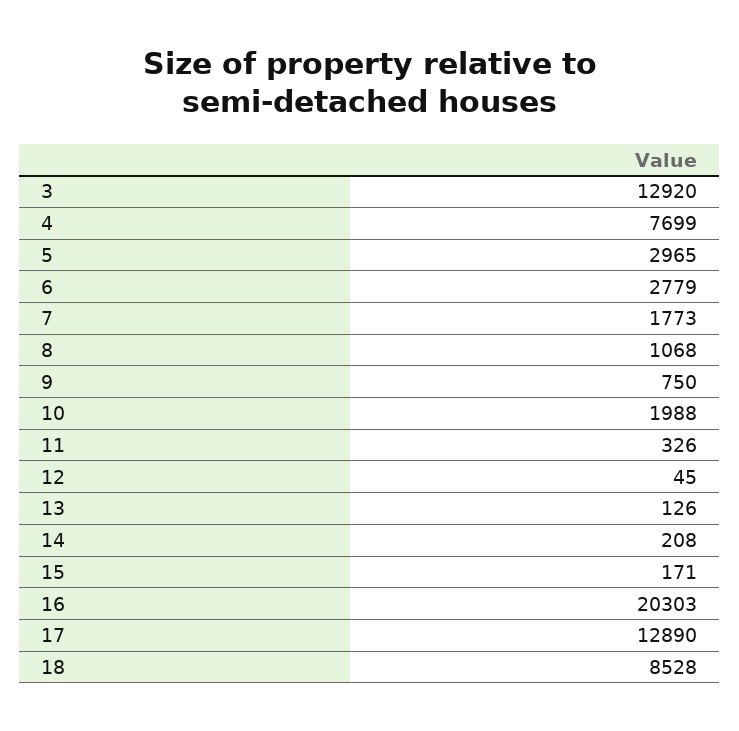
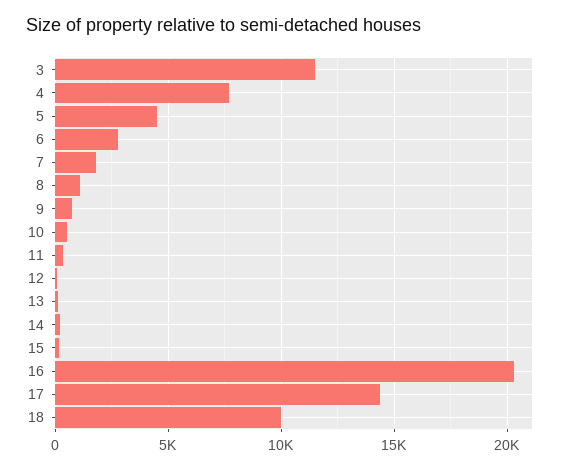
3: 12920 -> 11500
5: 2965 -> 4500
10: 1988 -> 500
17: 12890 -> 14500
18: 8528 -> 10000

